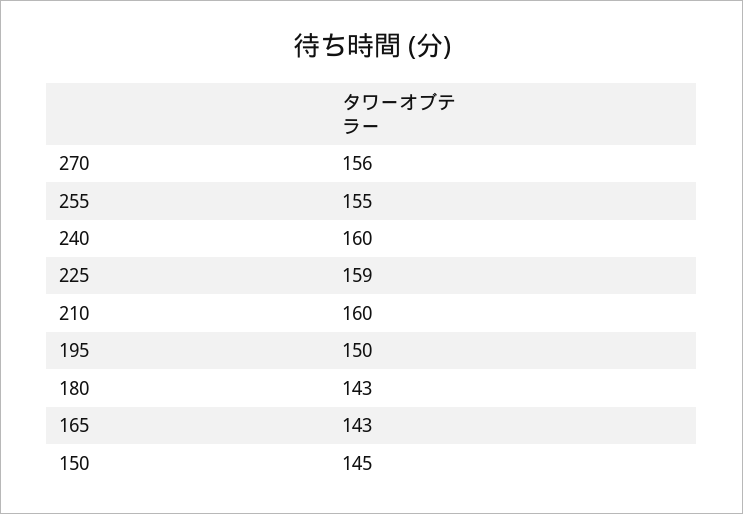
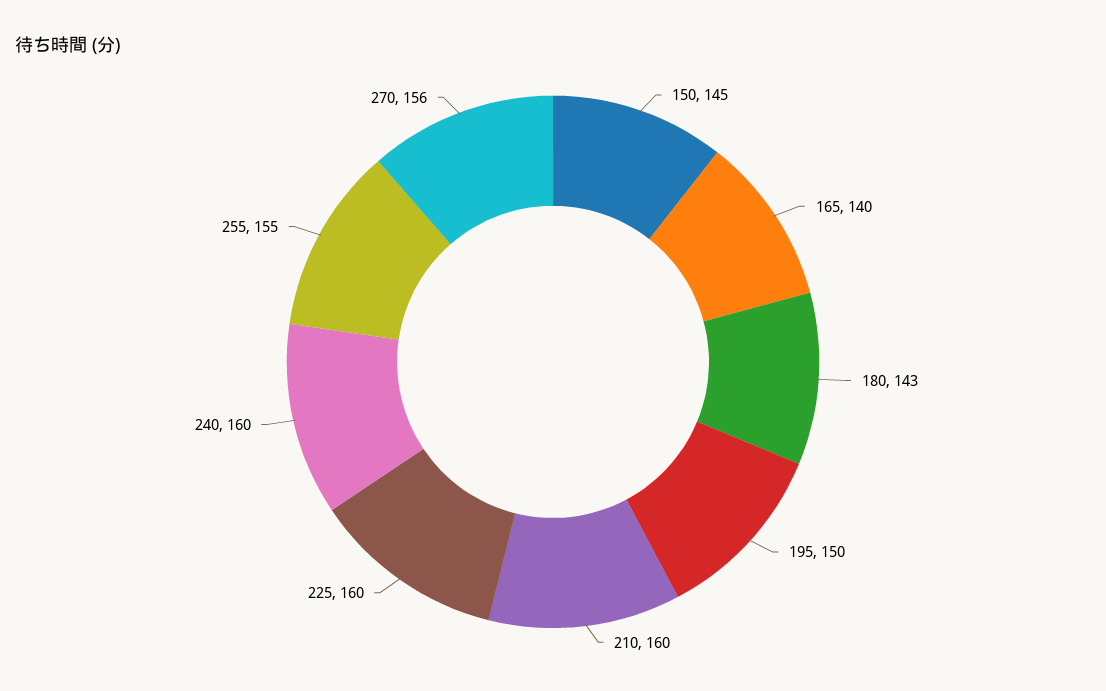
225: 159 -> 160
165: 143 -> 140

